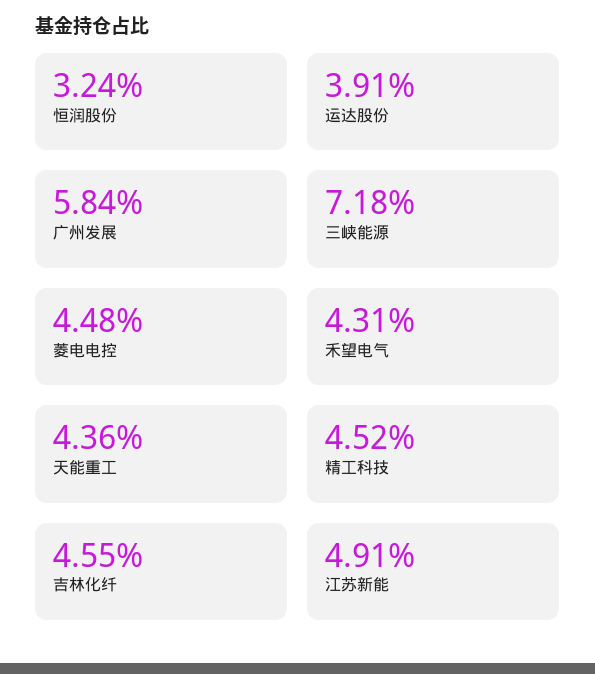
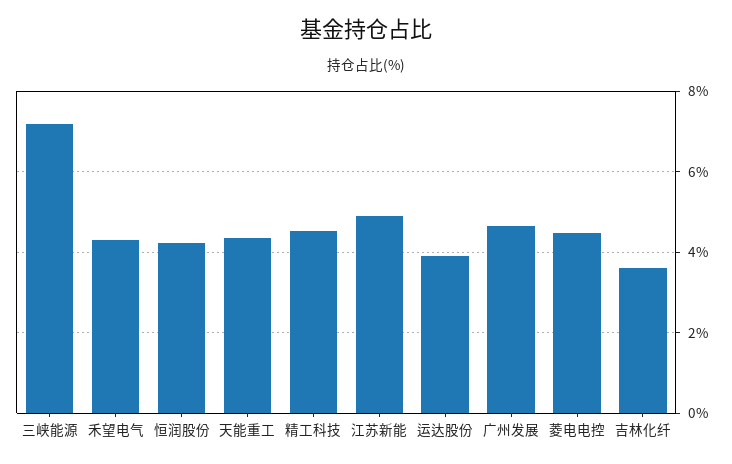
恒润股份: 3.24 -> 4.2
广州发展: 5.84 -> 4.6
吉林化纤: 4.55 -> 3.6

